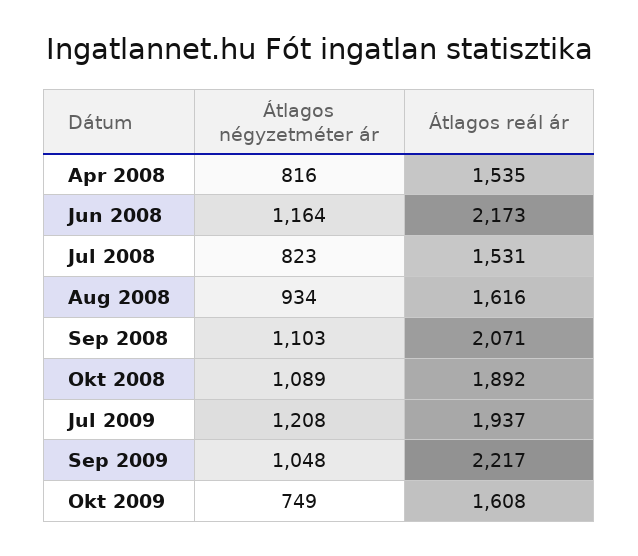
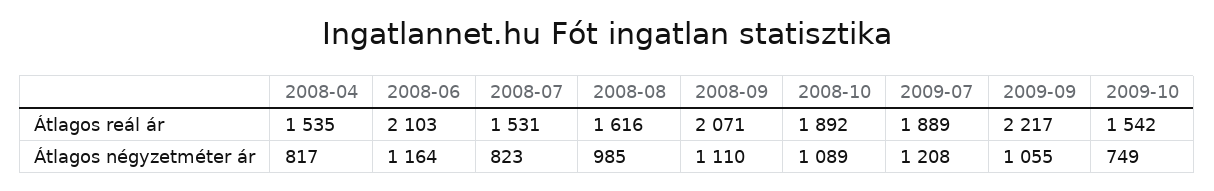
Átlagos négyzetméter ár, Apr 2008: 816 -> 817
Átlagos reál ár, Jun 2008: 2173 -> 2103
Átlagos négyzetméter ár, Aug 2008: 934 -> 985
Átlagos négyzetméter ár, Sep 2008: 1103 -> 1110
Átlagos reál ár, Jul 2009: 1937 -> 1889
Átlagos négyzetméter ár, Sep 2009: 1048 -> 1055
Átlagos reál ár, Okt 2009: 1608 -> 1542

